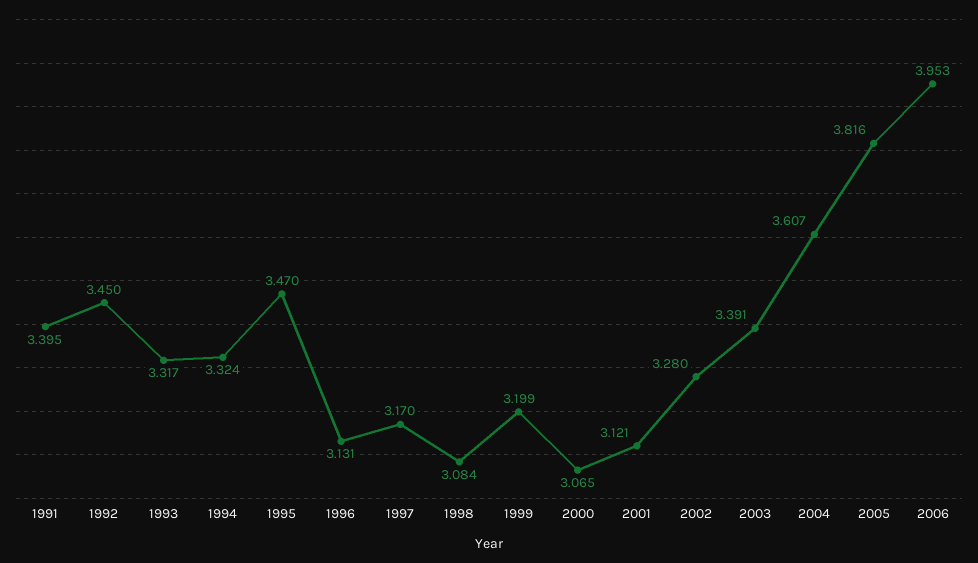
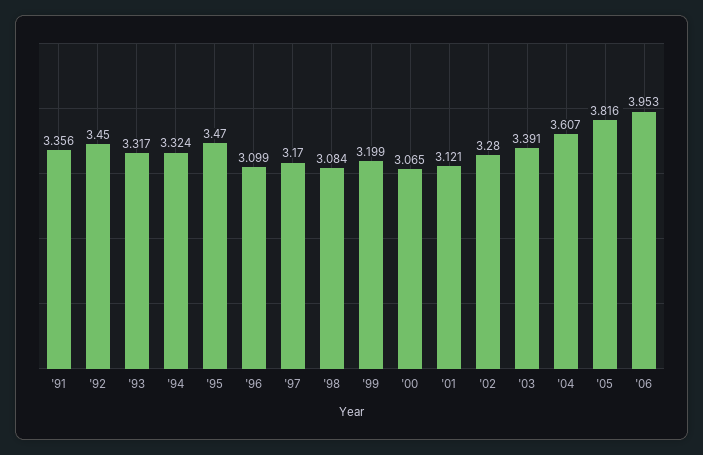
1991: 3.395 -> 3.356
1996: 3.131 -> 3.099

